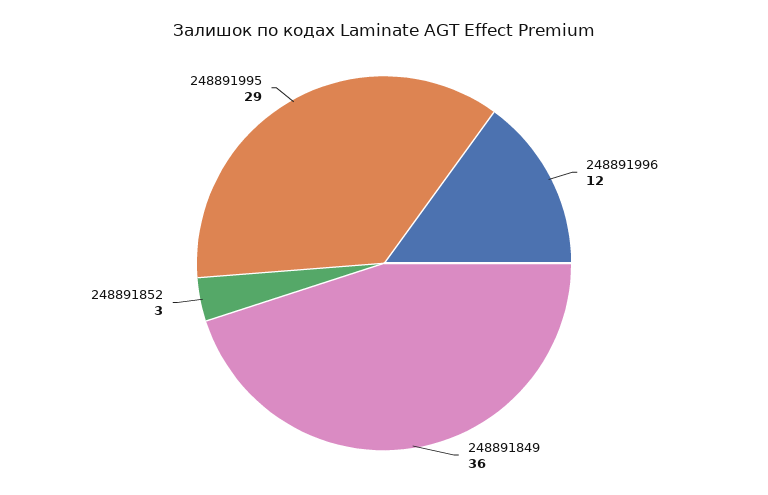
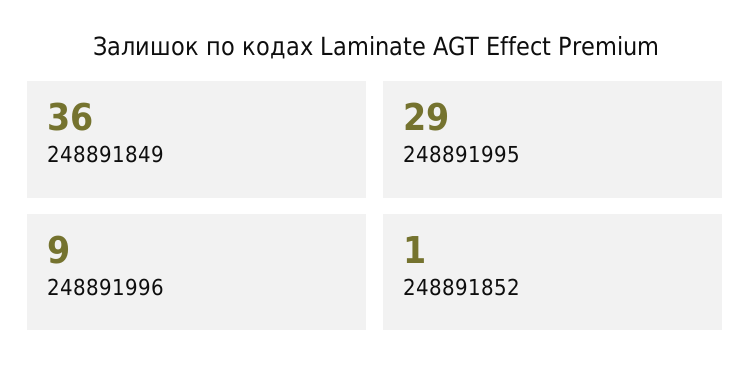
248891996: 12 -> 9
248891852: 3 -> 1

